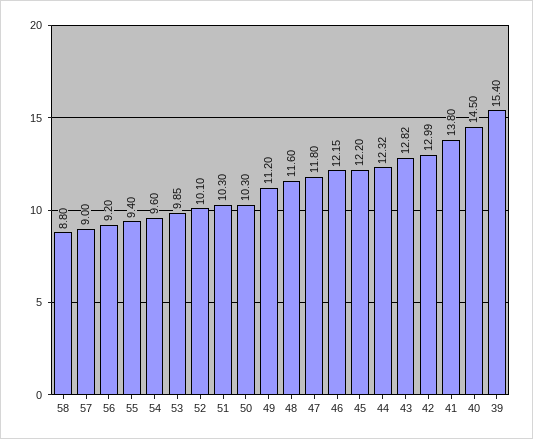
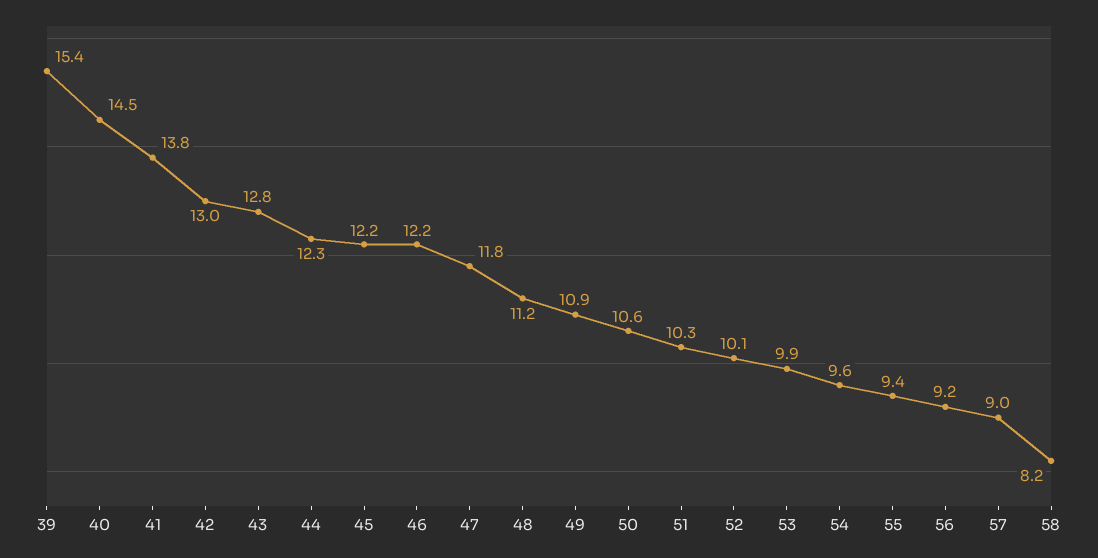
58: 8.8 -> 8.2
50: 10.3 -> 10.6
49: 11.2 -> 10.9
48: 11.6 -> 11.2

